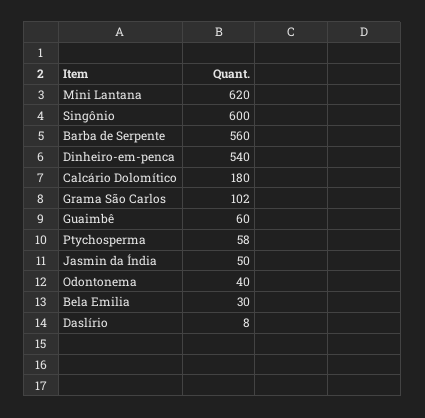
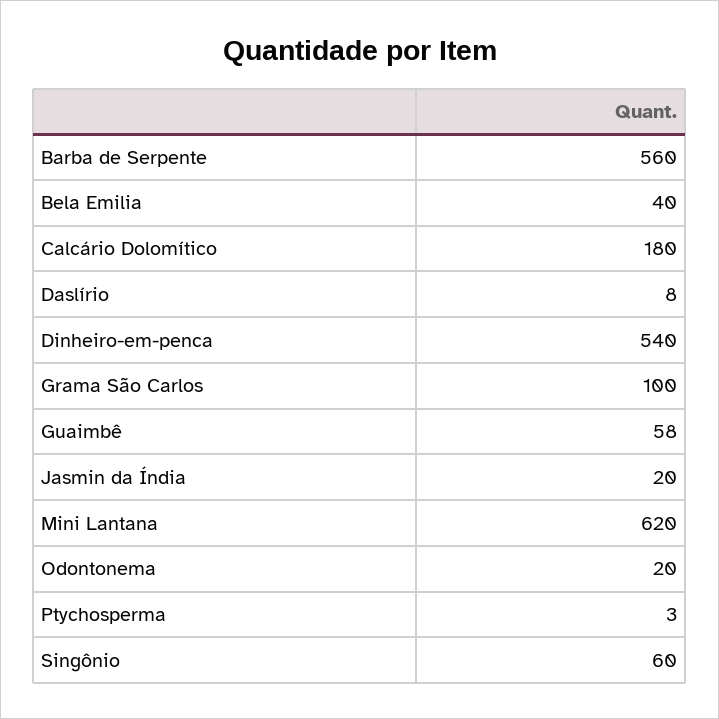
Singônio: 600 -> 60
Grama São Carlos: 102 -> 100
Guaimbê: 60 -> 58
Ptychosperma: 58 -> 3
Jasmin da Índia: 50 -> 20
Odontonema: 40 -> 20
Bela Emilia: 30 -> 40

